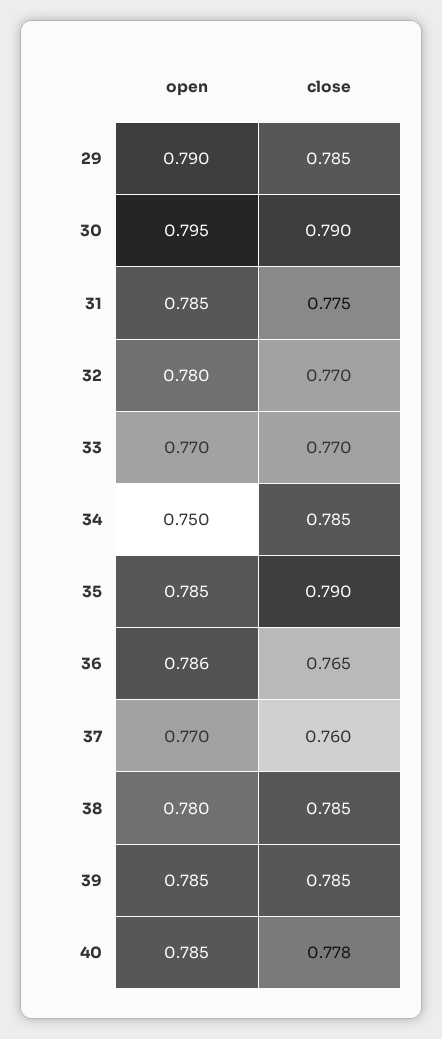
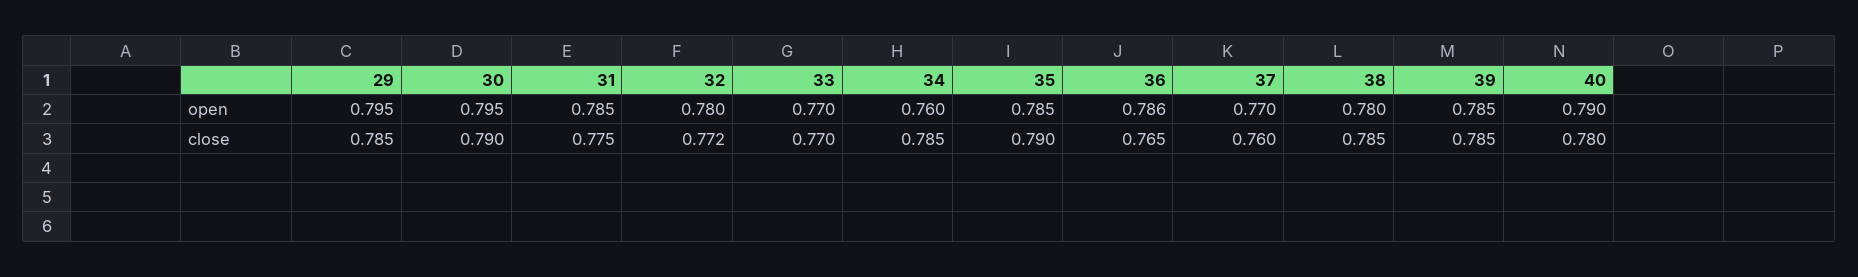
open, 29: 0.79 -> 0.795
close, 32: 0.77 -> 0.772
open, 34: 0.75 -> 0.76
open, 40: 0.785 -> 0.79
close, 40: 0.778 -> 0.78

